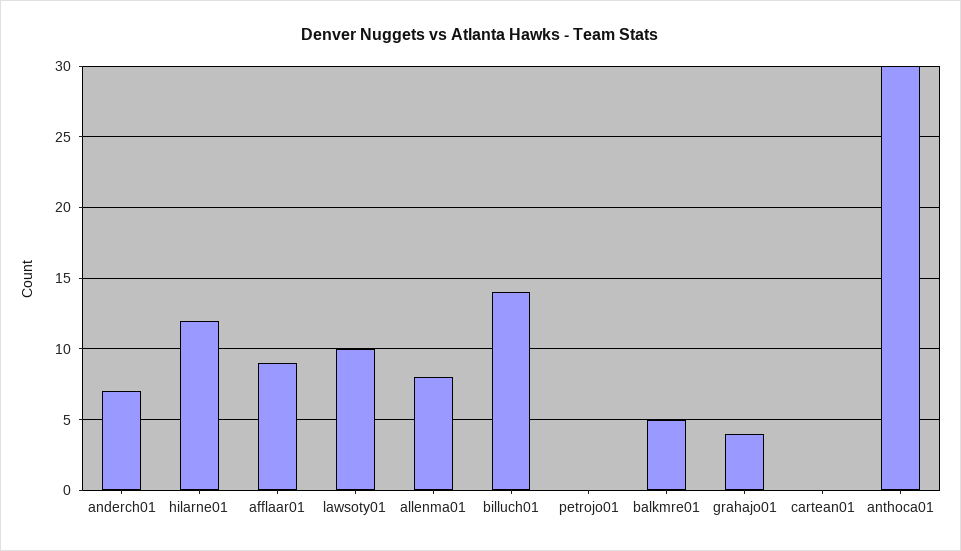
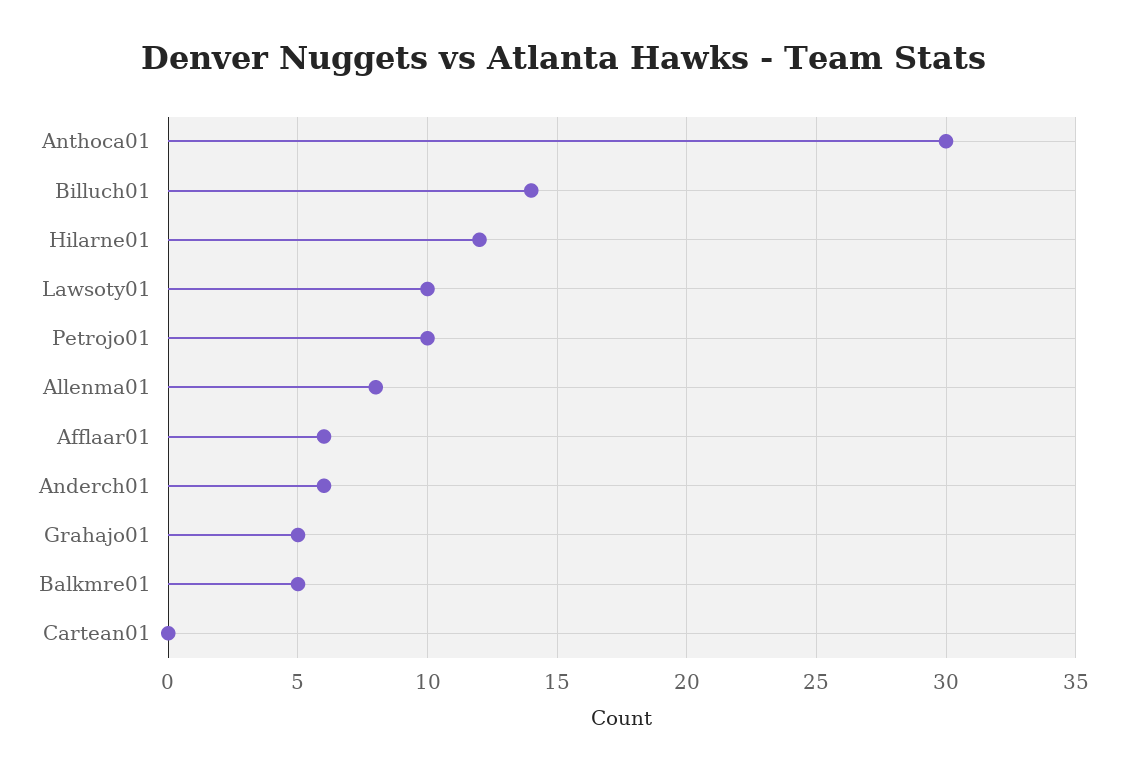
anderch01: 7 -> 6
afflaar01: 9 -> 6
petrojo01: 0 -> 10
grahajo01: 4 -> 5

